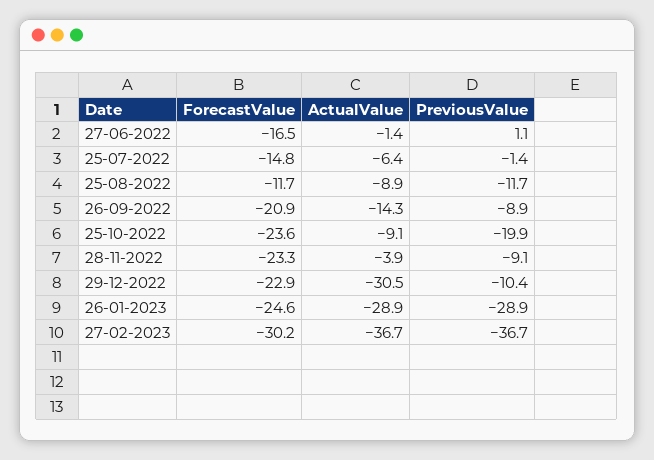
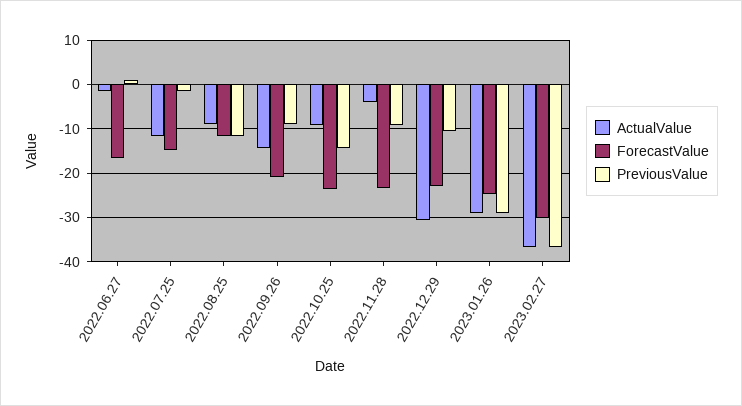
ActualValue, 25-07-2022: -6.4 -> -12
PreviousValue, 25-10-2022: -19.9 -> -14

